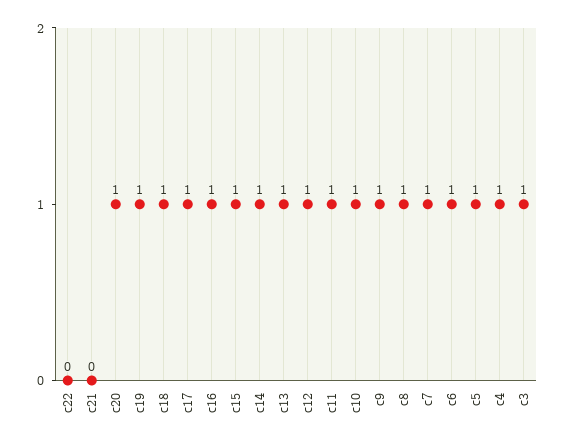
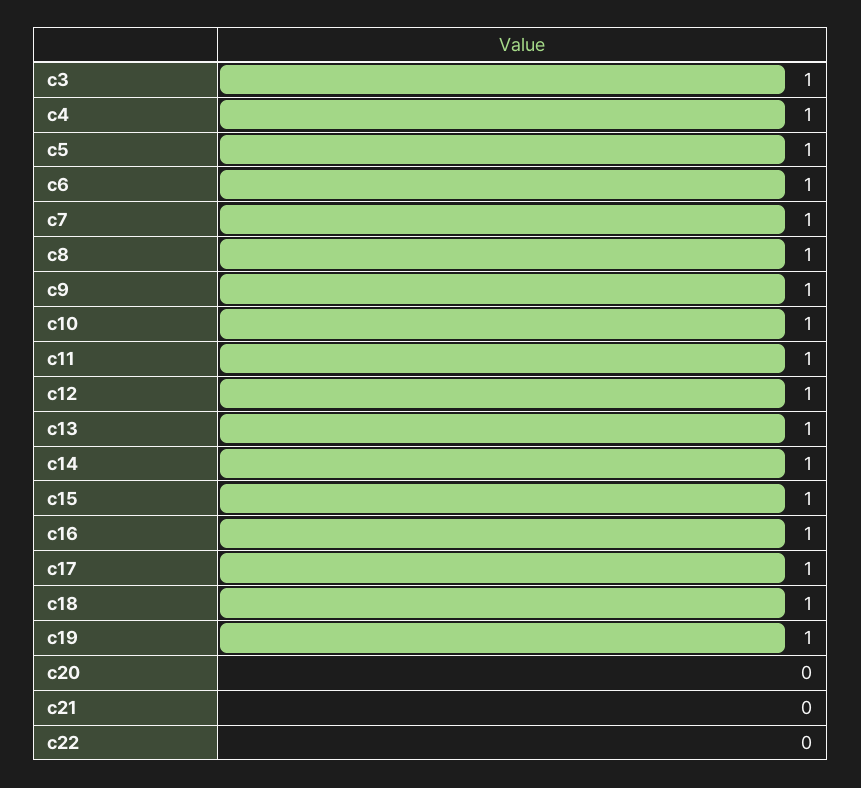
c20: 1 -> 0

